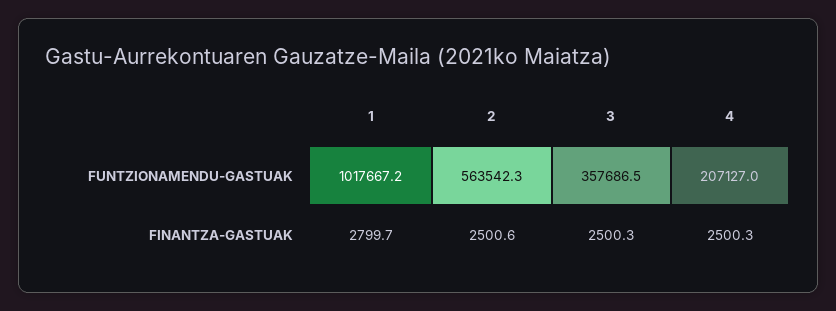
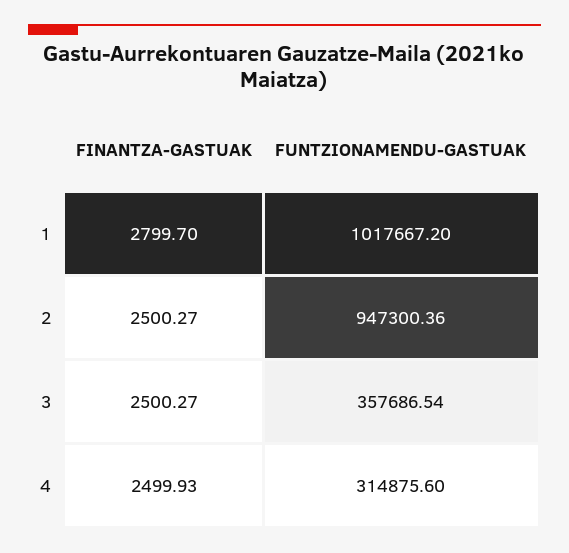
2, FUNTZIONAMENDU-GASTUAK: 563542.3 -> 947300.36
4, FUNTZIONAMENDU-GASTUAK: 207127 -> 314875.6
2, FINANTZA-GASTUAK: 2500.6 -> 2500.27
4, FINANTZA-GASTUAK: 2500.3 -> 2499.93

